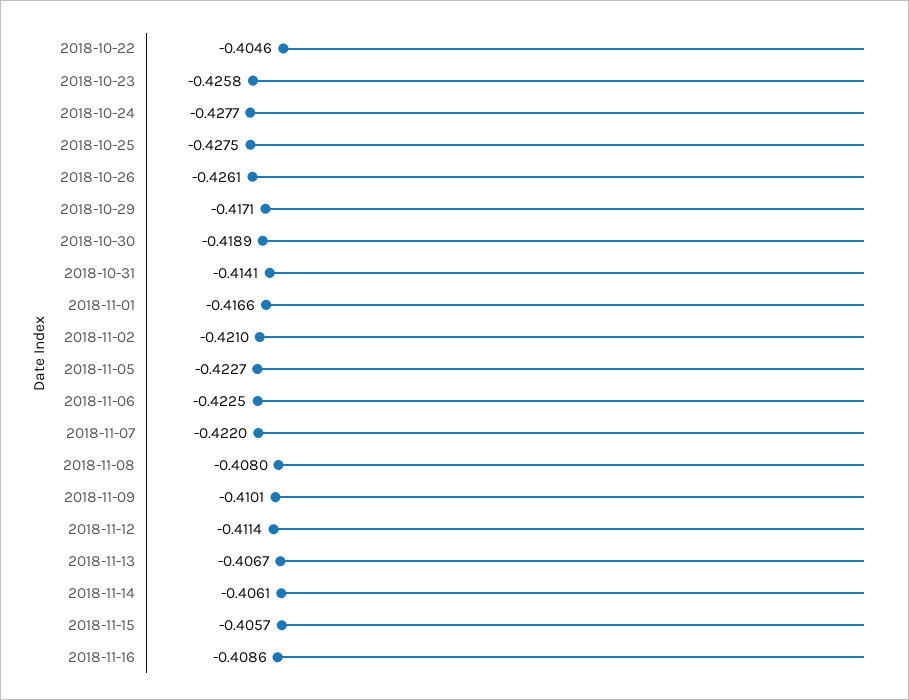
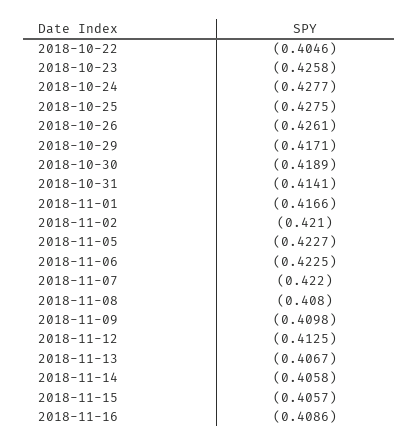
2018-11-09: -0.4101 -> -0.4098
2018-11-12: -0.4114 -> -0.4125
2018-11-14: -0.4061 -> -0.4058

